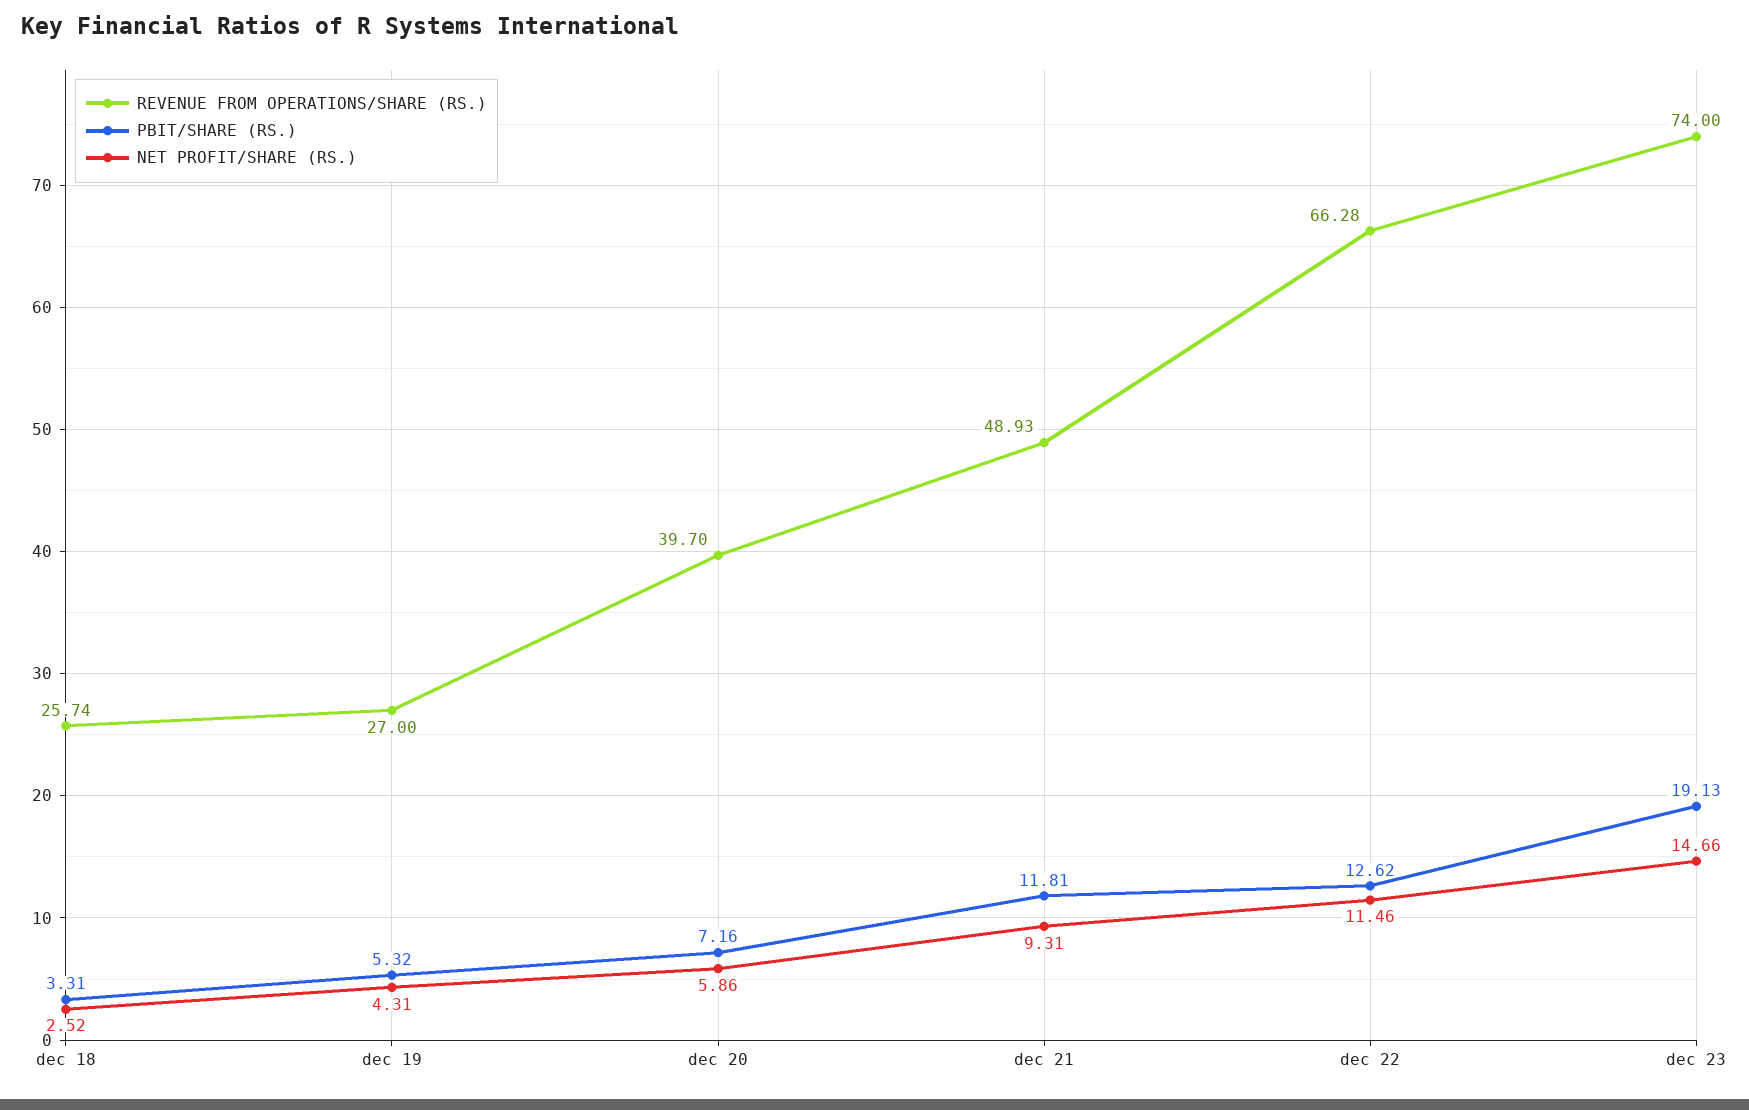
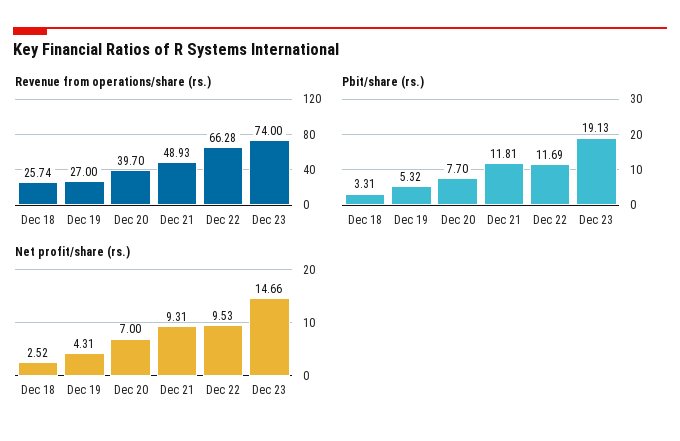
PBIT/SHARE (RS.), dec 20: 7.16 -> 7.7
NET PROFIT/SHARE (RS.), dec 20: 5.86 -> 7
PBIT/SHARE (RS.), dec 22: 12.62 -> 11.69
NET PROFIT/SHARE (RS.), dec 22: 11.46 -> 9.53

